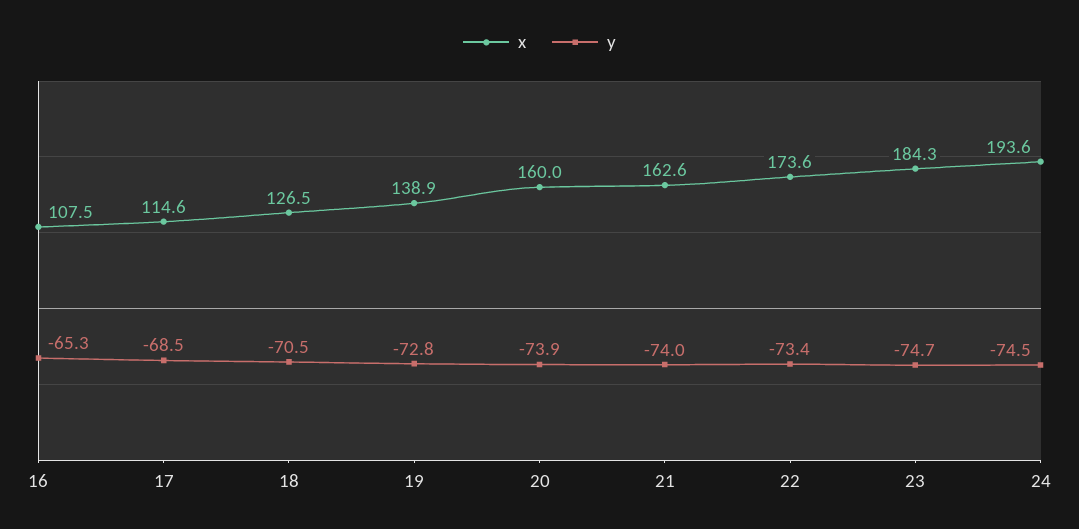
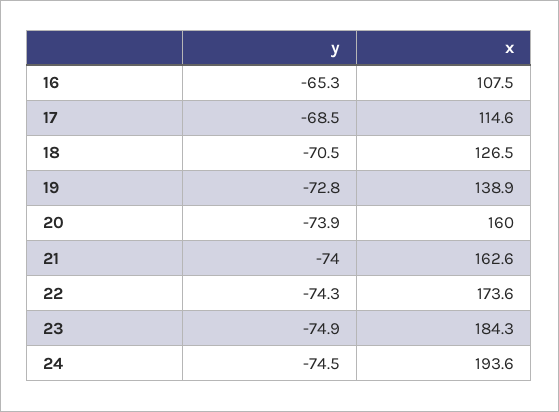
y, 22: -73.4 -> -74.3
y, 23: -74.7 -> -74.9

